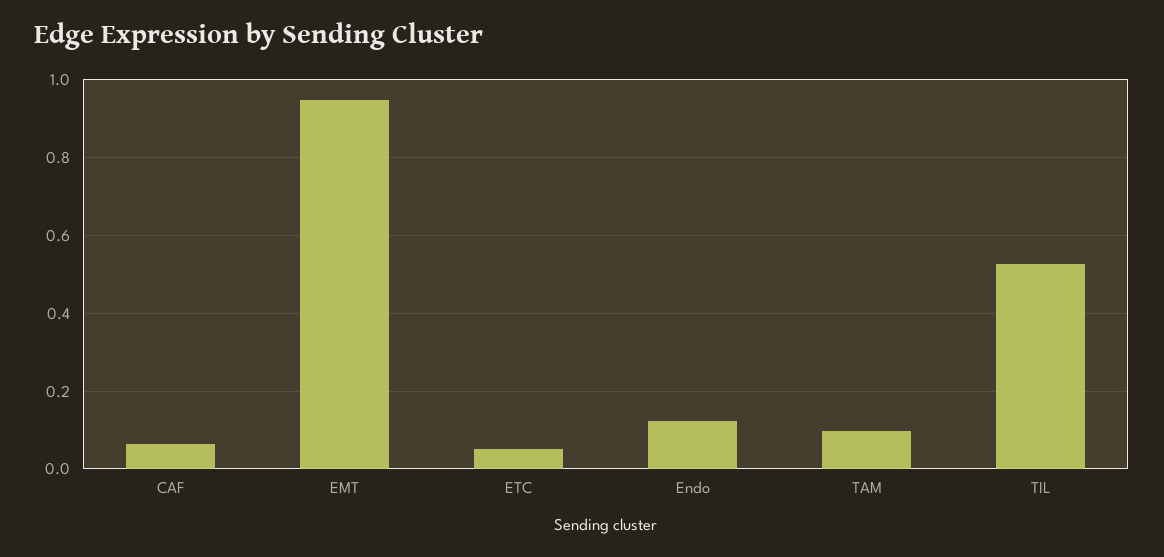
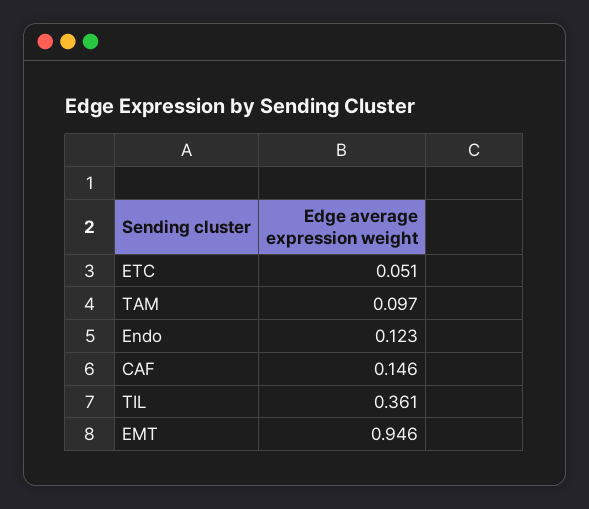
CAF: 0.06 -> 0.146
TIL: 0.52 -> 0.361

